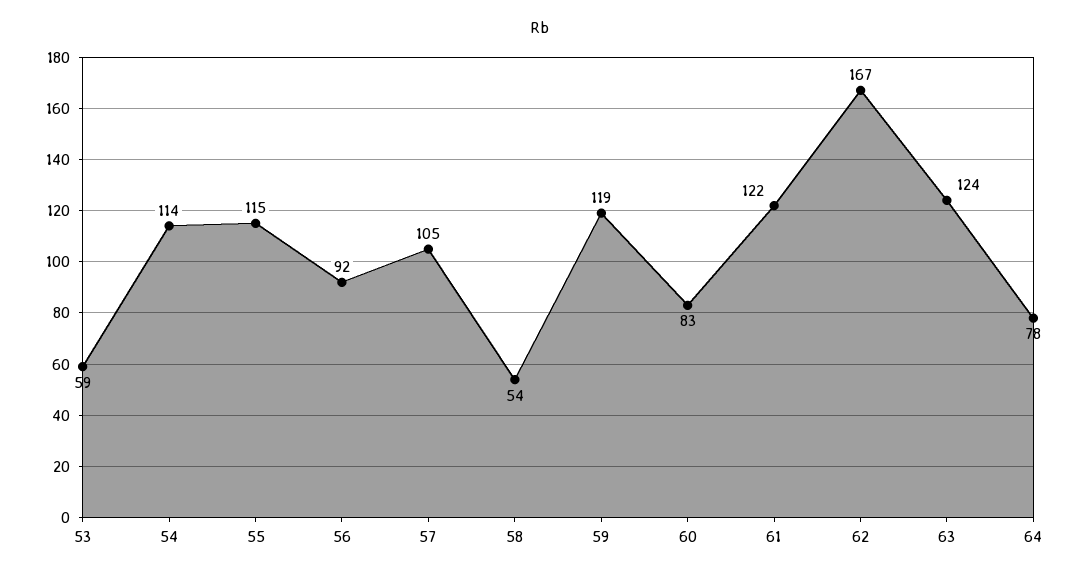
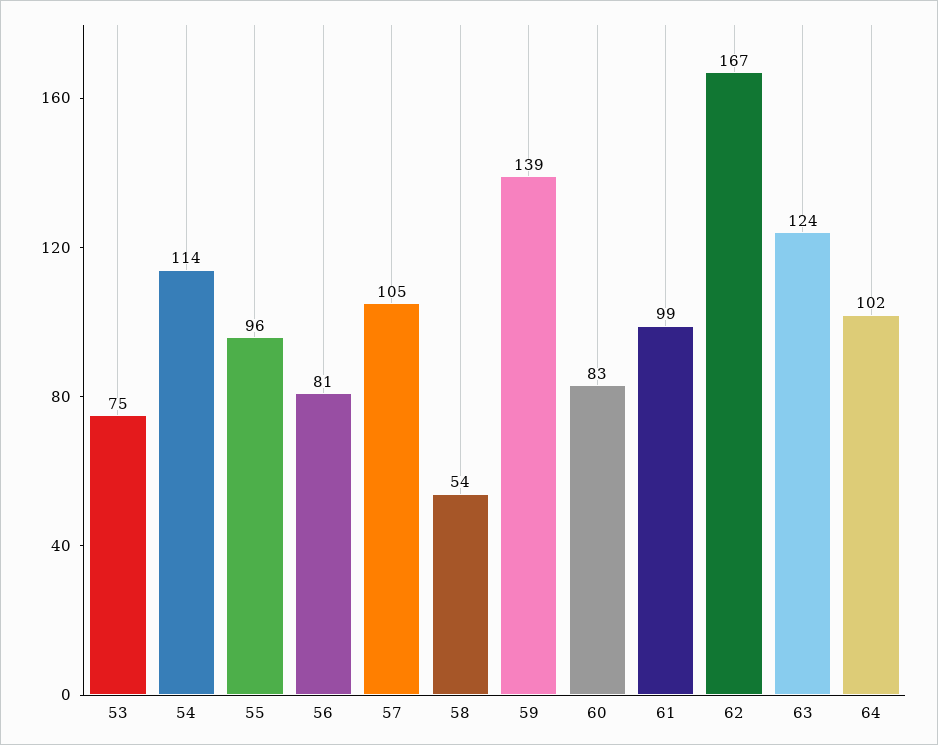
53: 59 -> 75
55: 115 -> 96
56: 92 -> 81
59: 119 -> 139
61: 122 -> 99
64: 78 -> 102

